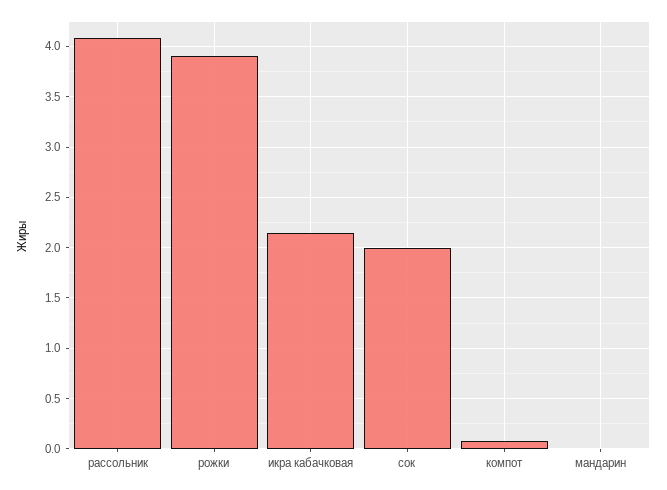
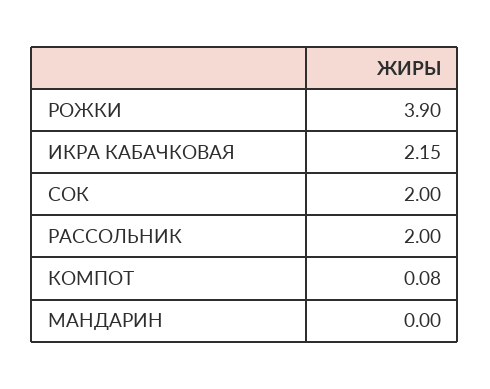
рассольник: 4.1 -> 2

